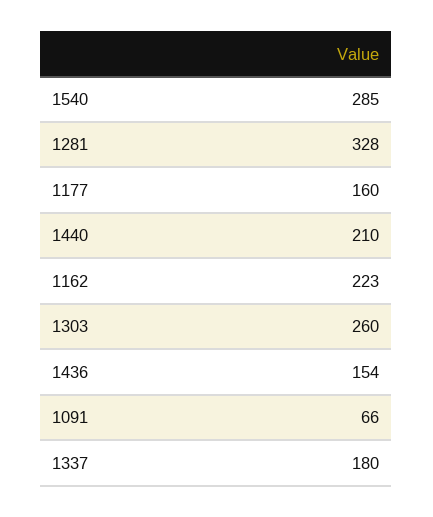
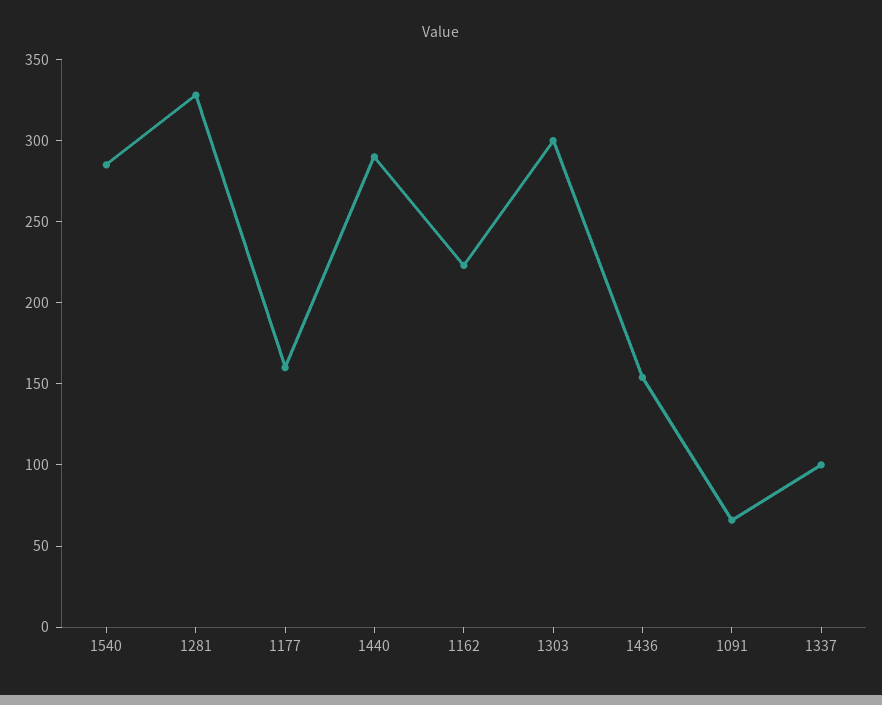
1440: 210 -> 290
1303: 260 -> 300
1337: 180 -> 100

